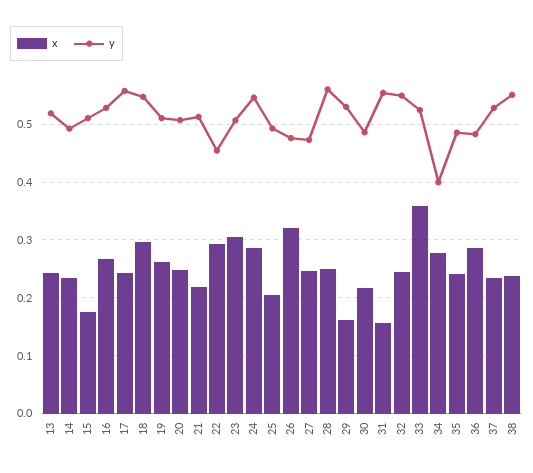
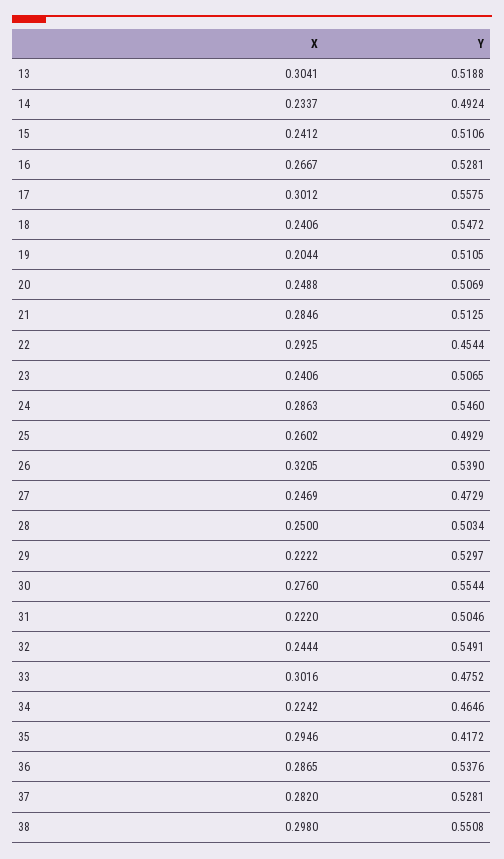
x, 13: 0.24 -> 0.3041
x, 15: 0.18 -> 0.2412
x, 17: 0.24 -> 0.3012
x, 18: 0.3 -> 0.2406
x, 19: 0.26 -> 0.2044
x, 21: 0.22 -> 0.2846
x, 23: 0.3 -> 0.2406
x, 25: 0.2 -> 0.2602
y, 26: 0.48 -> 0.539
y, 28: 0.56 -> 0.5034
x, 29: 0.16 -> 0.2222
x, 30: 0.22 -> 0.276
y, 30: 0.48 -> 0.5544
x, 31: 0.16 -> 0.222
y, 31: 0.56 -> 0.5046
x, 33: 0.36 -> 0.3016
y, 33: 0.52 -> 0.4752
x, 34: 0.28 -> 0.2242
y, 34: 0.4 -> 0.4646
x, 35: 0.24 -> 0.2946
y, 35: 0.48 -> 0.4172
y, 36: 0.48 -> 0.5376
x, 37: 0.24 -> 0.282
x, 38: 0.24 -> 0.298

